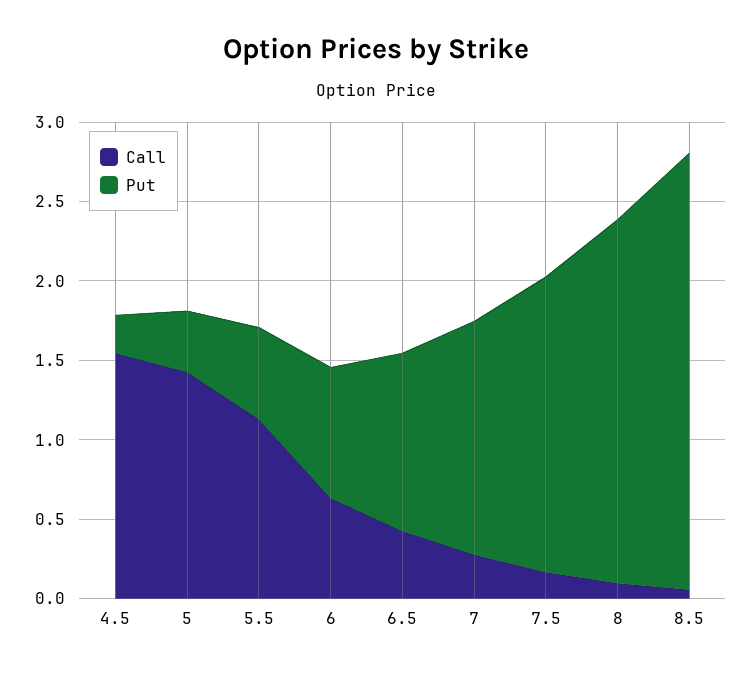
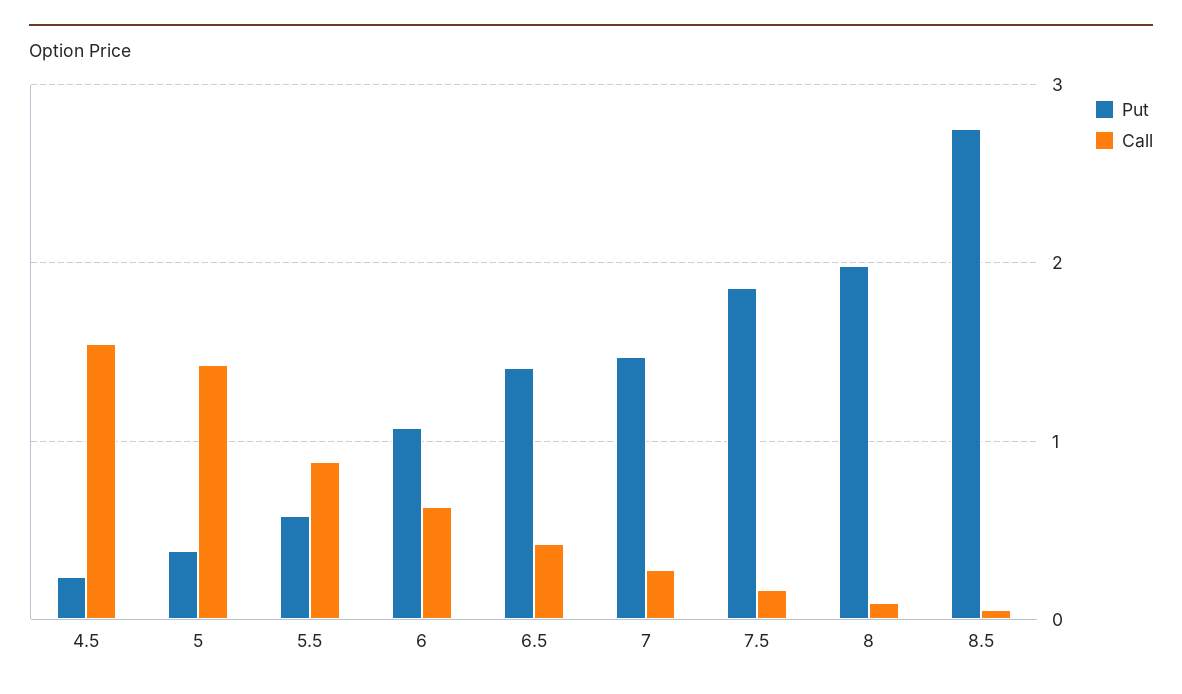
Call, 5.5: 1.1 -> 0.9
Put, 6: 0.8 -> 1.1
Put, 6.5: 1.1 -> 1.4
Put, 8: 2.3 -> 2

